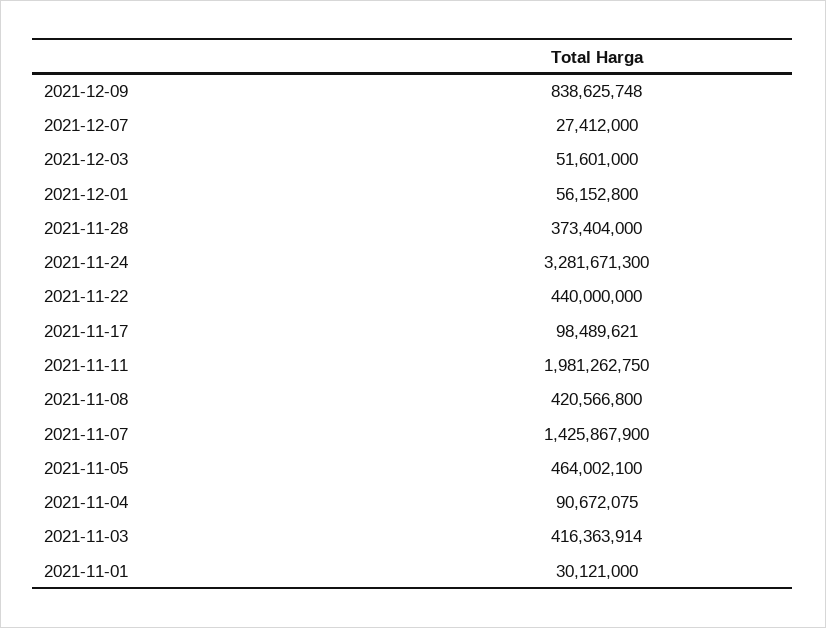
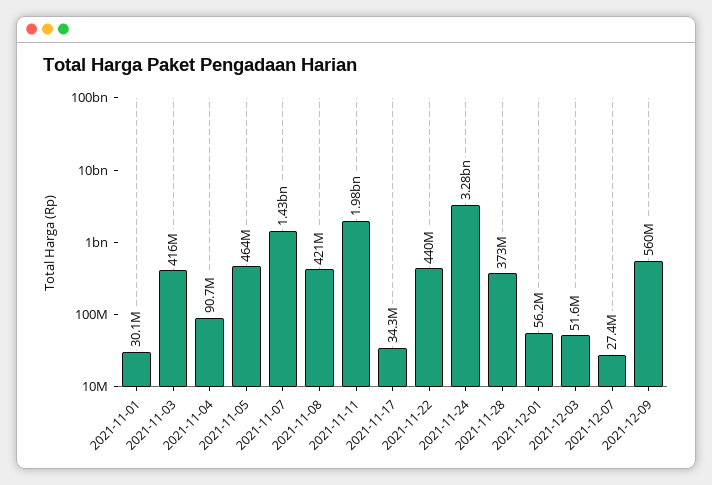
2021-12-09: 838625748 -> 560000000
2021-11-17: 98489621 -> 34300000

